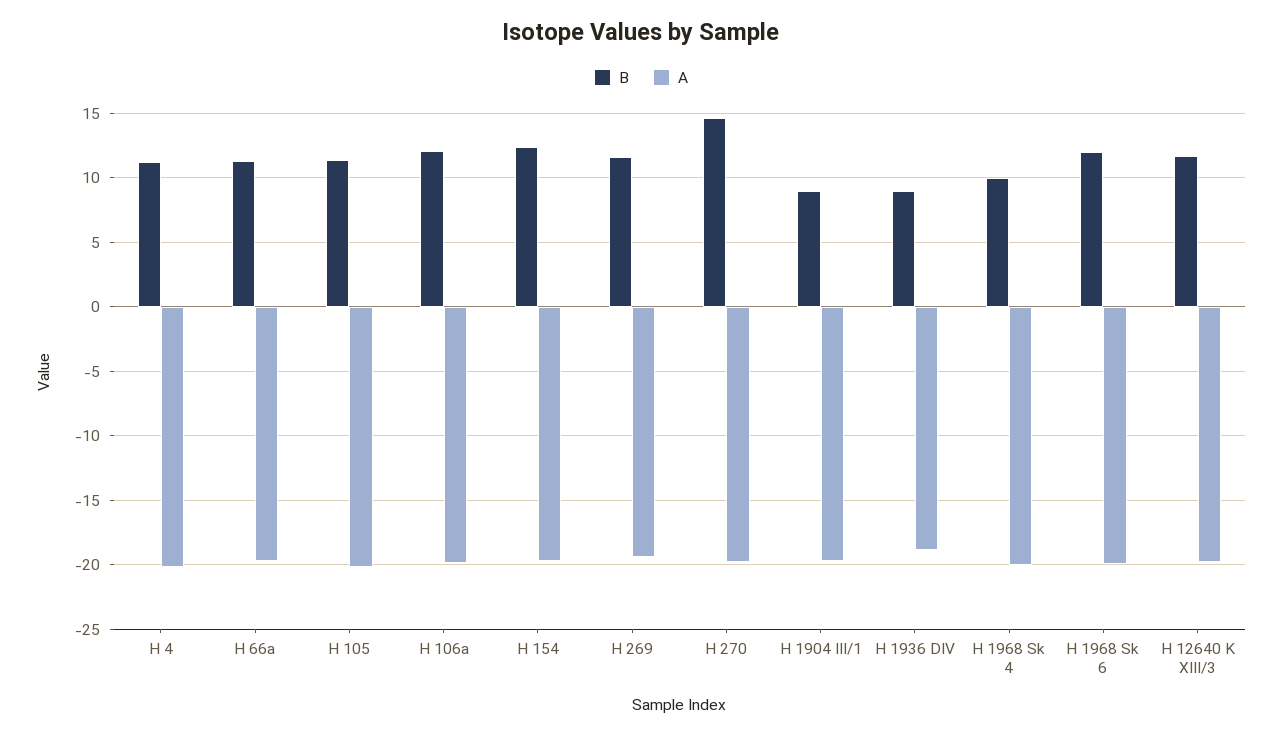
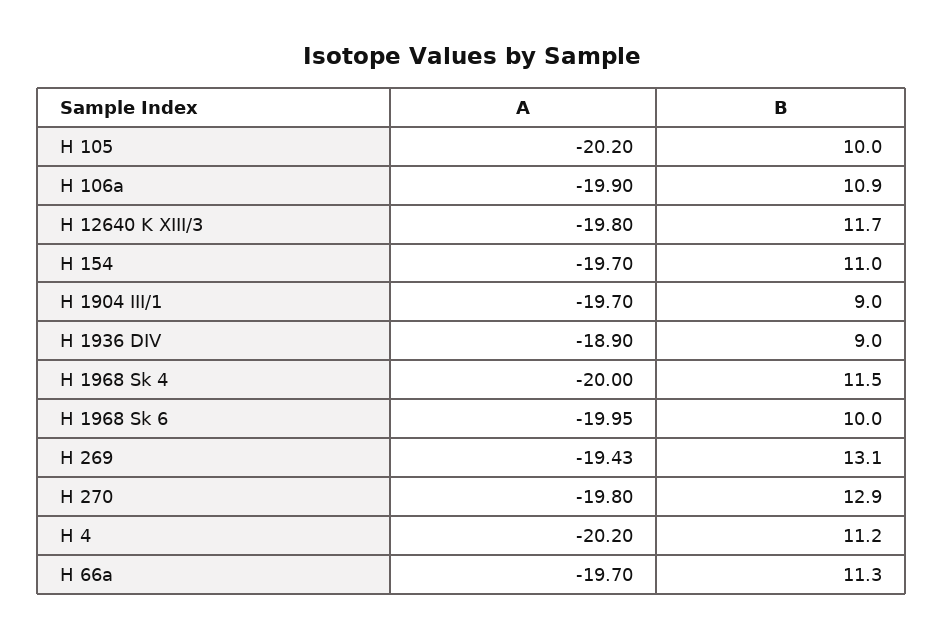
B, H 105: 11.5 -> 10
B, H 106a: 12 -> 10.9
B, H 154: 12.5 -> 11
B, H 269: 11.5 -> 13.1
B, H 270: 14.5 -> 12.9
B, H 1968 Sk 4: 10 -> 11.5
B, H 1968 Sk 6: 12 -> 10

